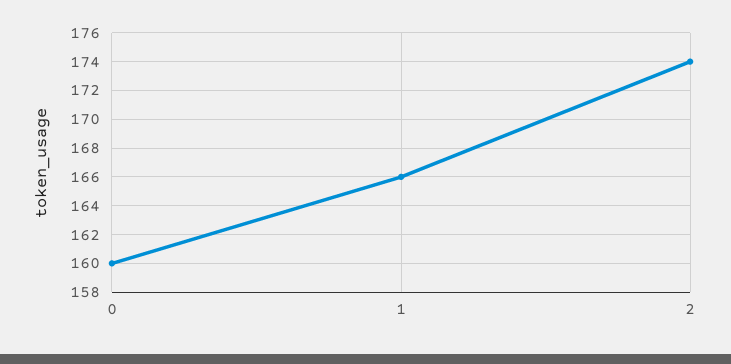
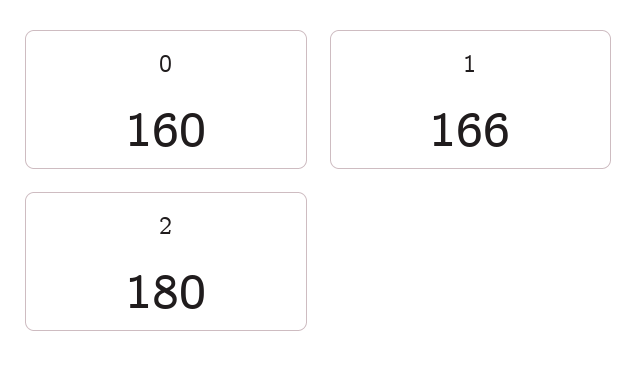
2: 174 -> 180

